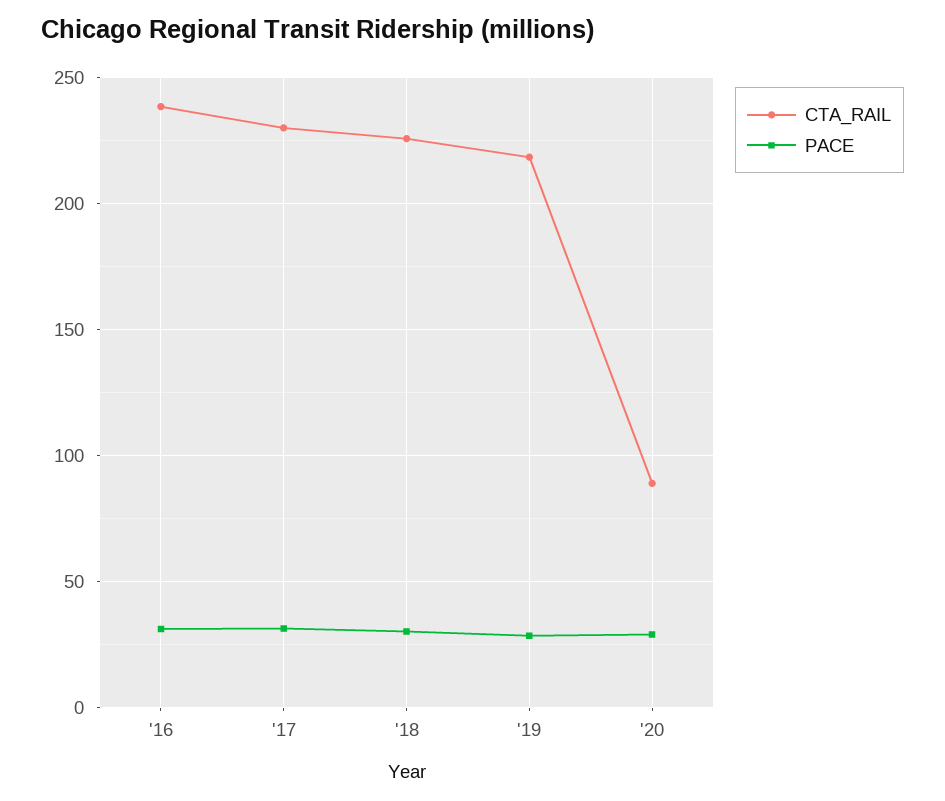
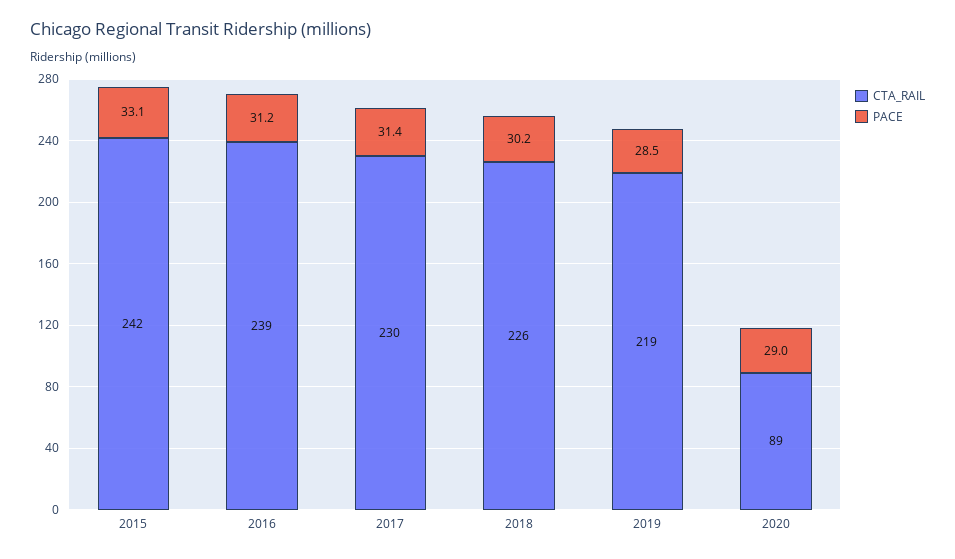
CTA_RAIL, 2015: none -> 242
PACE, 2015: none -> 33.1

